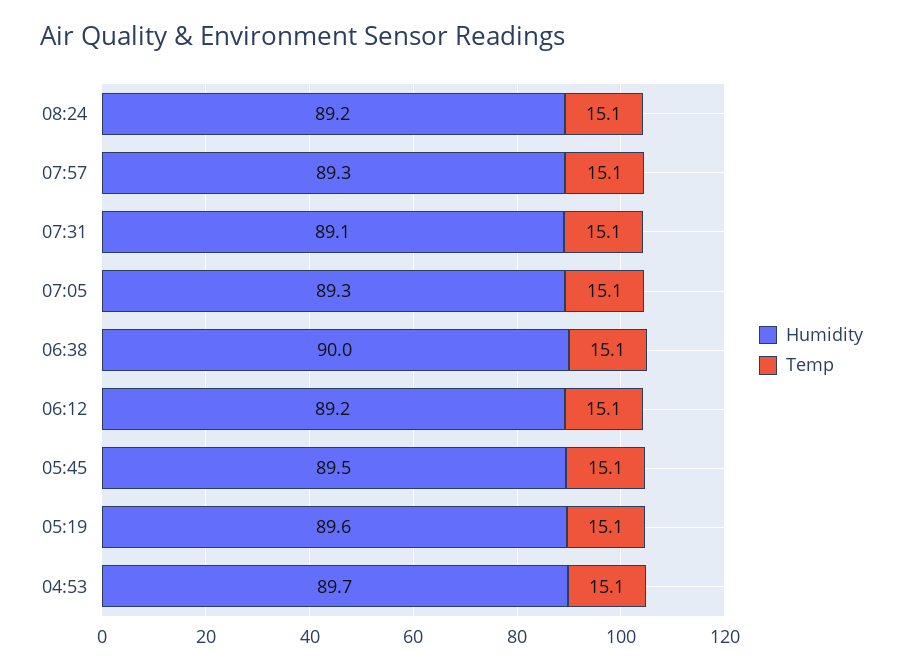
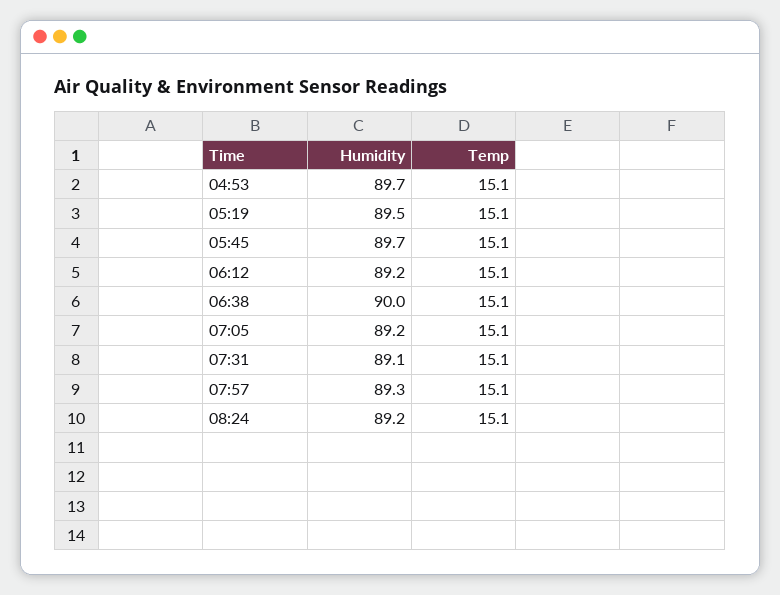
Humidity, 07:05: 89.3 -> 89.2
Humidity, 05:45: 89.5 -> 89.7
Humidity, 05:19: 89.6 -> 89.5

